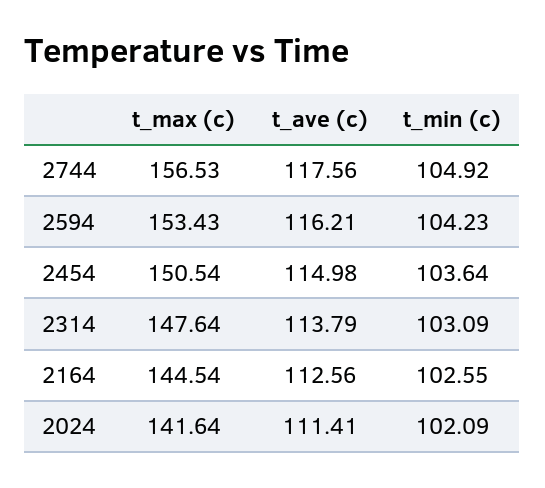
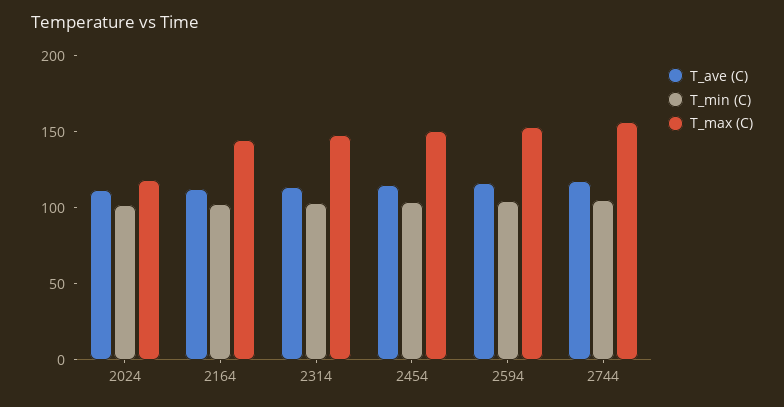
t_max (c), 2024: 141.64 -> 120

